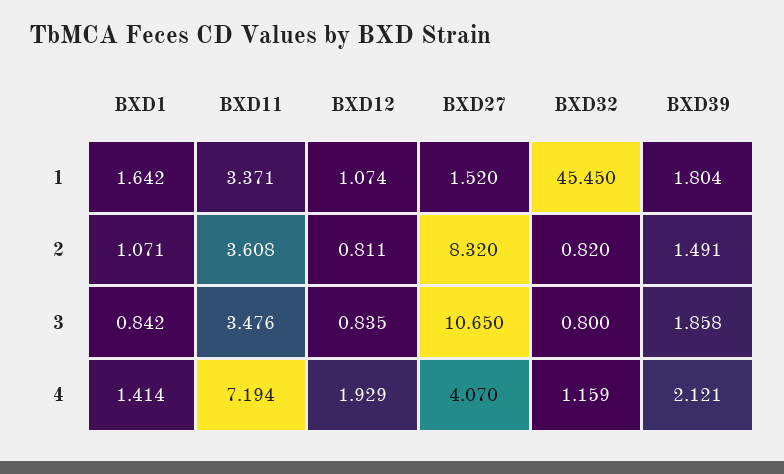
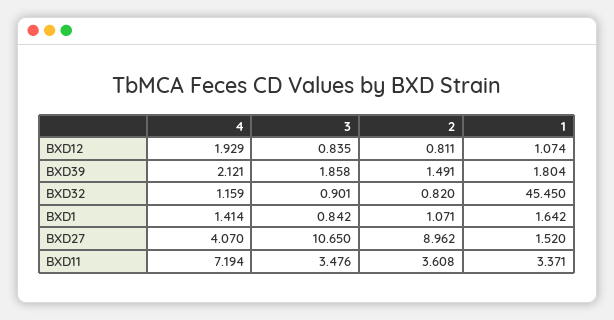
BXD27, 2: 8.32 -> 8.962
BXD32, 3: 0.8 -> 0.901

